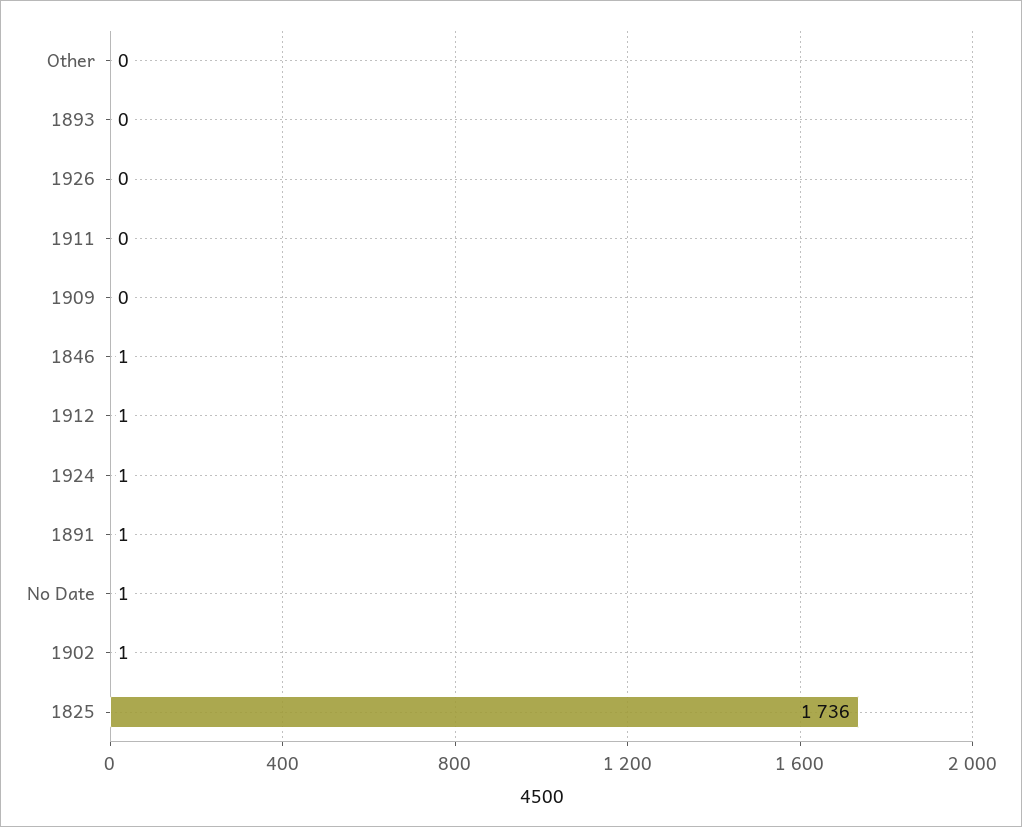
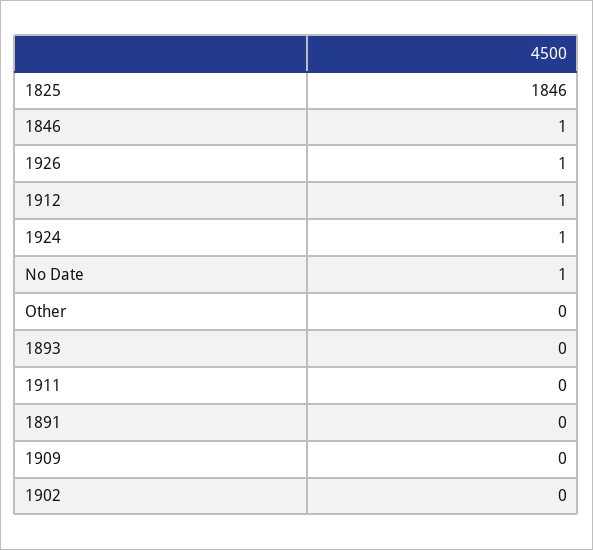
1926: 0 -> 1
1891: 1 -> 0
1902: 1 -> 0
1825: 1736 -> 1846

